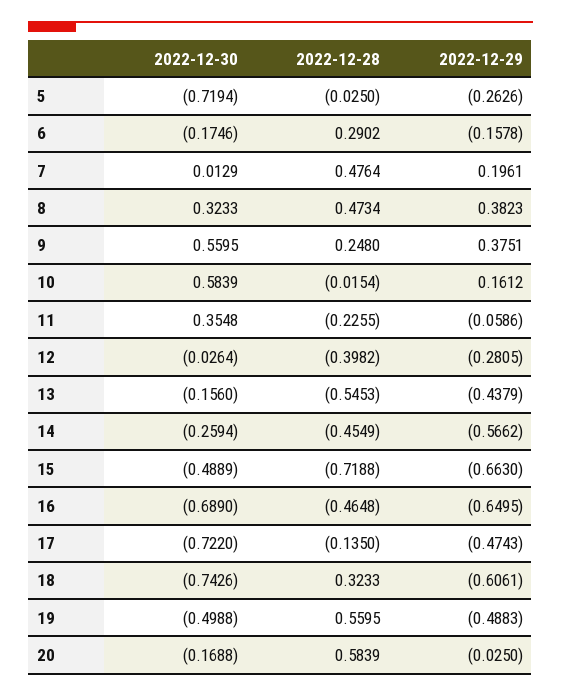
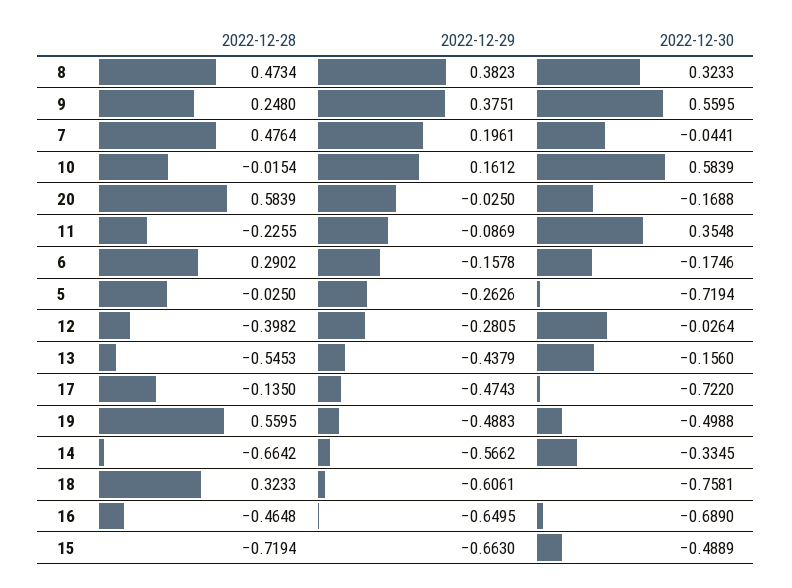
2022-12-30, 7: 0.0129 -> -0.0441
2022-12-29, 11: -0.0586 -> -0.0869
2022-12-30, 14: -0.2594 -> -0.3345
2022-12-28, 14: -0.4549 -> -0.6642
2022-12-28, 15: -0.7188 -> -0.7194
2022-12-30, 18: -0.7426 -> -0.7581

